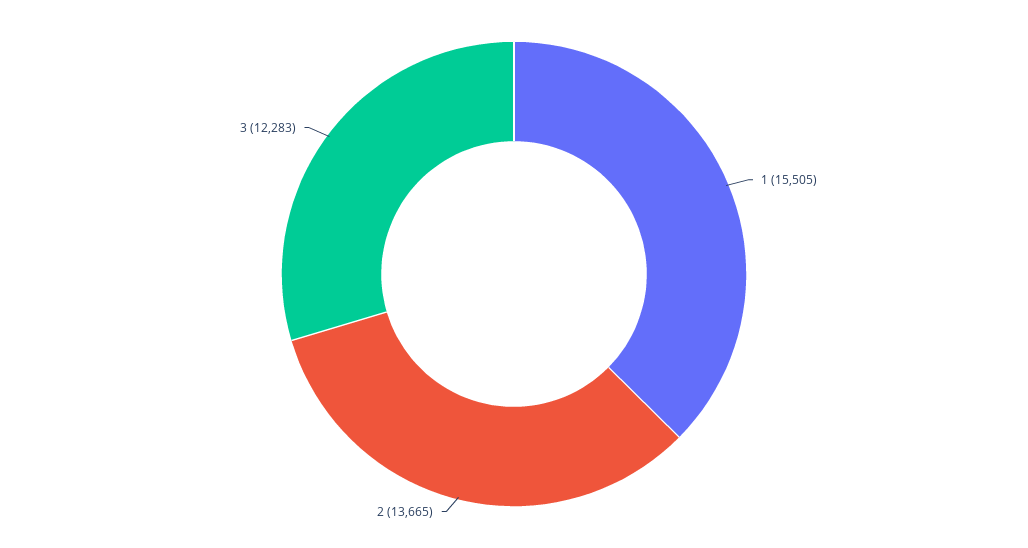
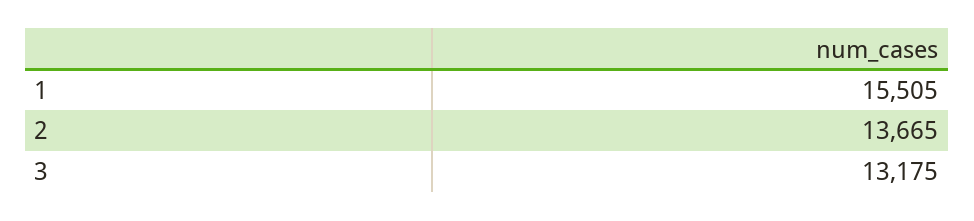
3: 12283 -> 13175

